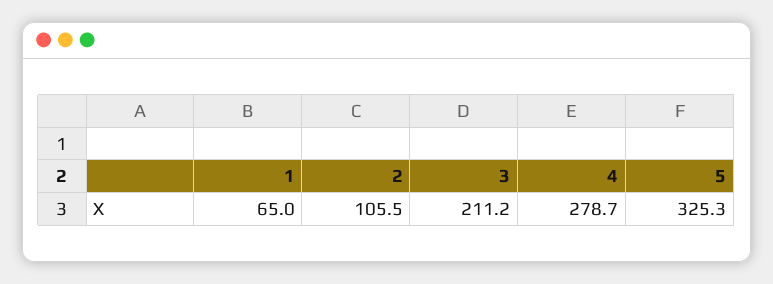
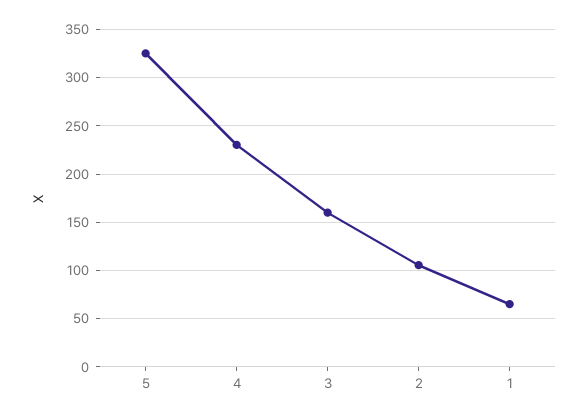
3: 211.2 -> 160
4: 278.7 -> 230

